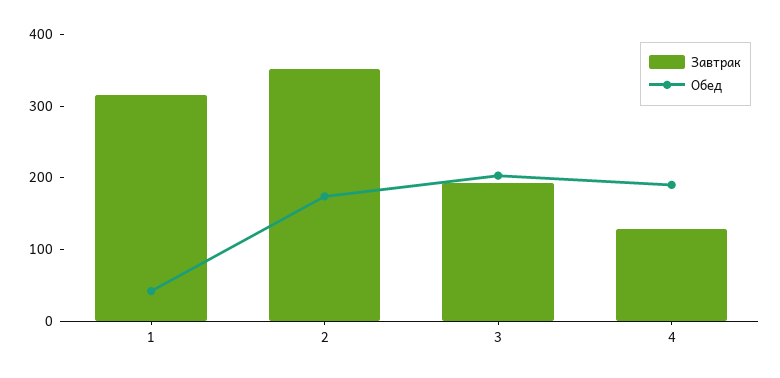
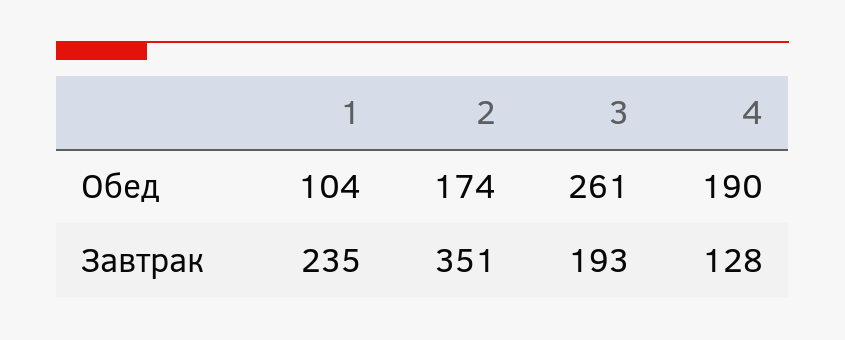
Завтрак, 1: 320 -> 235
Обед, 1: 40 -> 104
Обед, 3: 200 -> 261

